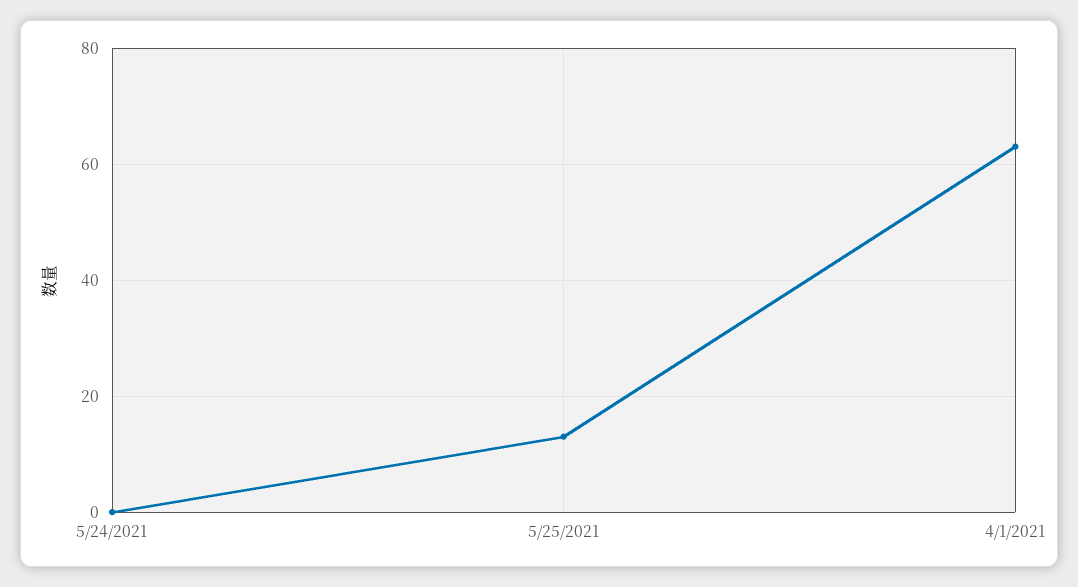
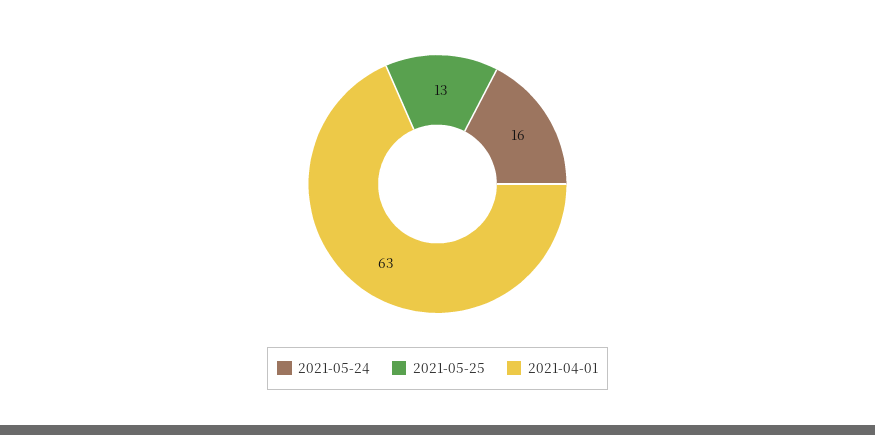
5/24/2021: 0 -> 16

